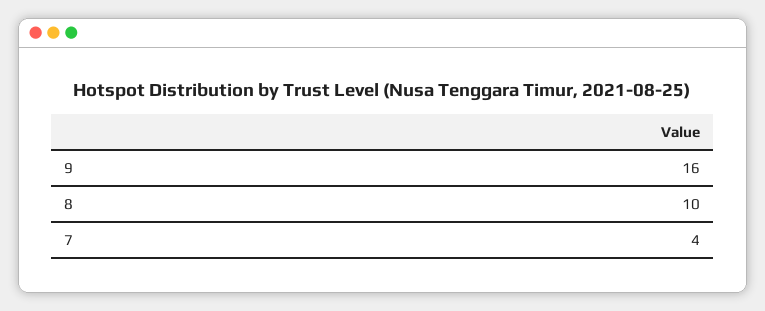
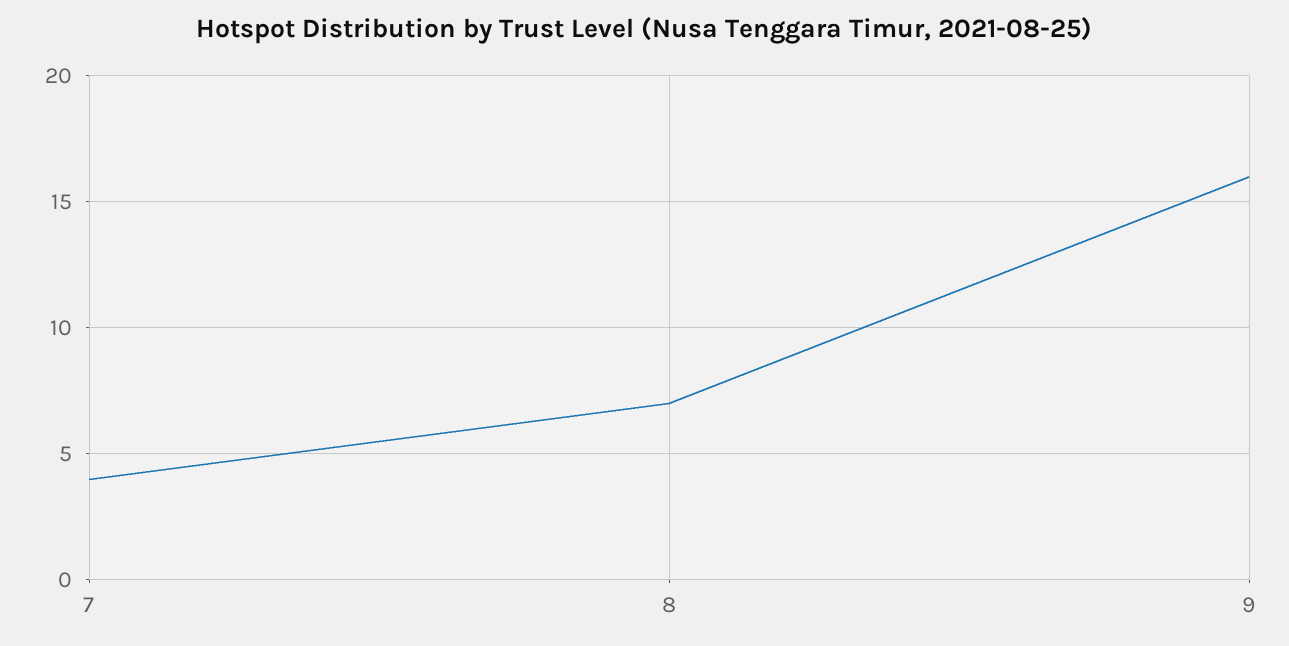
8: 10 -> 7

